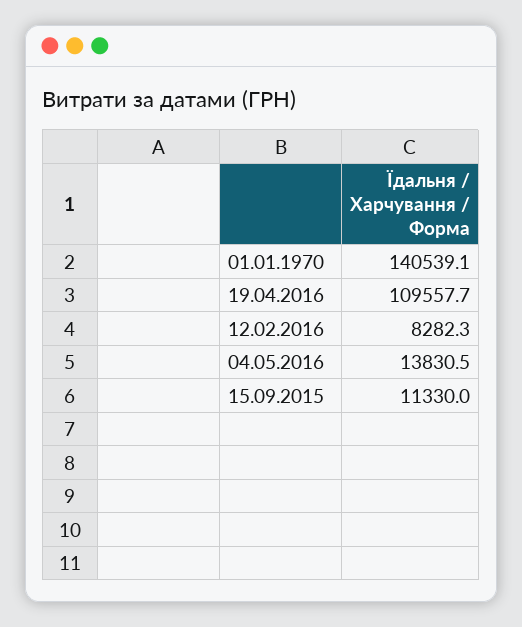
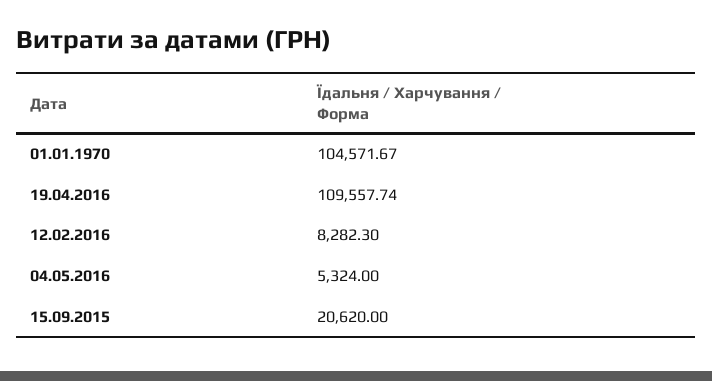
01.01.1970: 140539.1 -> 104571.67
04.05.2016: 13830.5 -> 5324
15.09.2015: 11330 -> 20620

